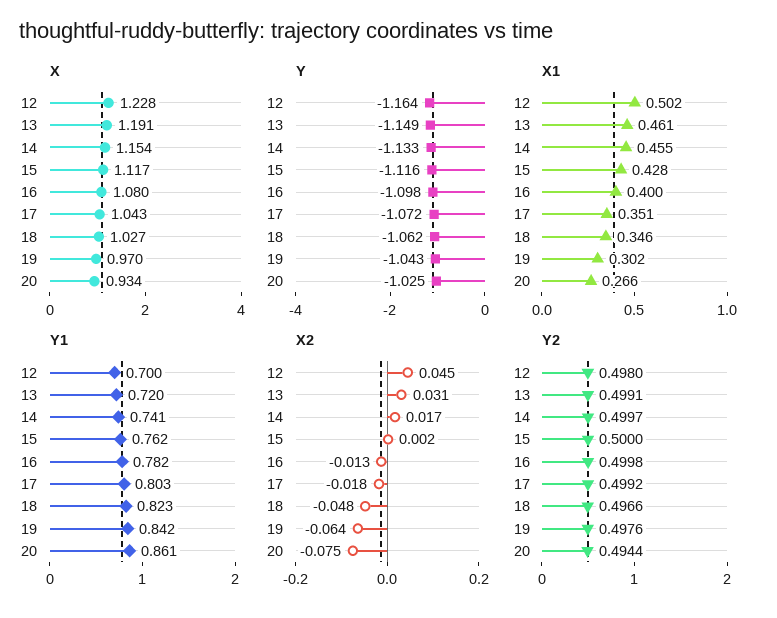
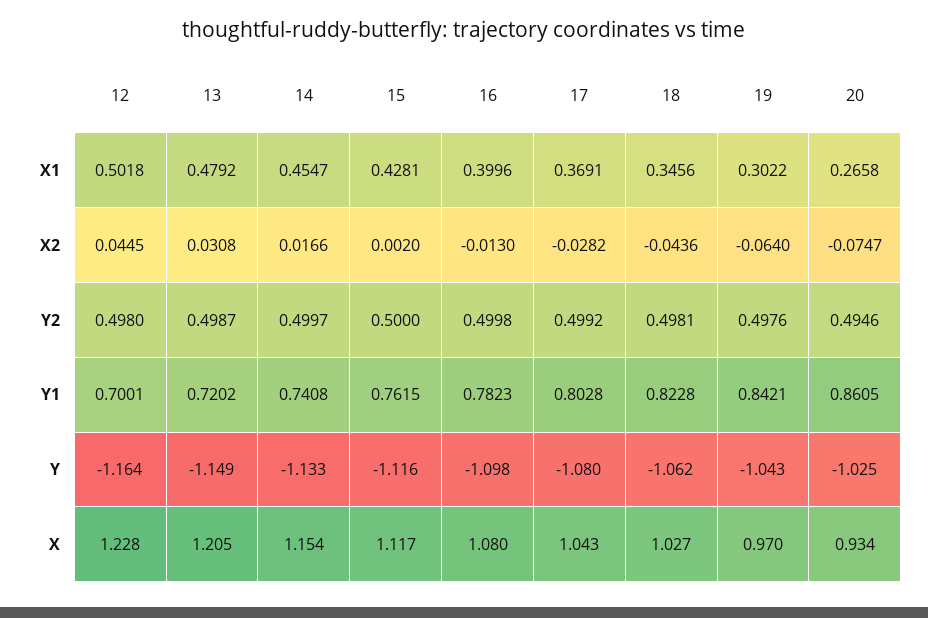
X, 13: 1.191 -> 1.205
Y, 17: -1.072 -> -1.08
X1, 13: 0.461 -> 0.4792
X1, 17: 0.351 -> 0.3691
X2, 17: -0.018 -> -0.0282
X2, 18: -0.048 -> -0.0436
Y2, 13: 0.4991 -> 0.4987
Y2, 18: 0.4966 -> 0.4981
Y2, 20: 0.4944 -> 0.4946

